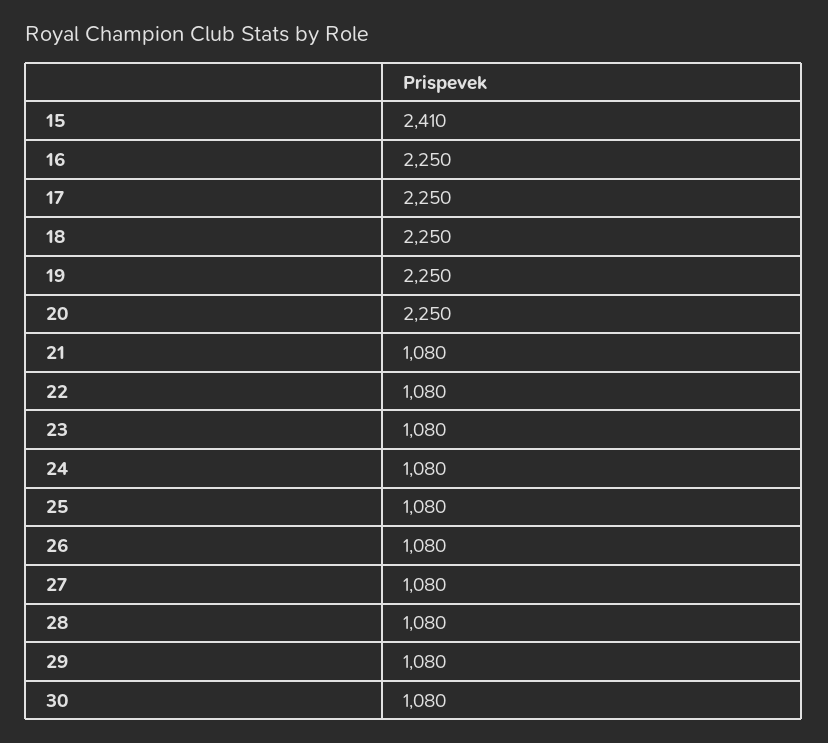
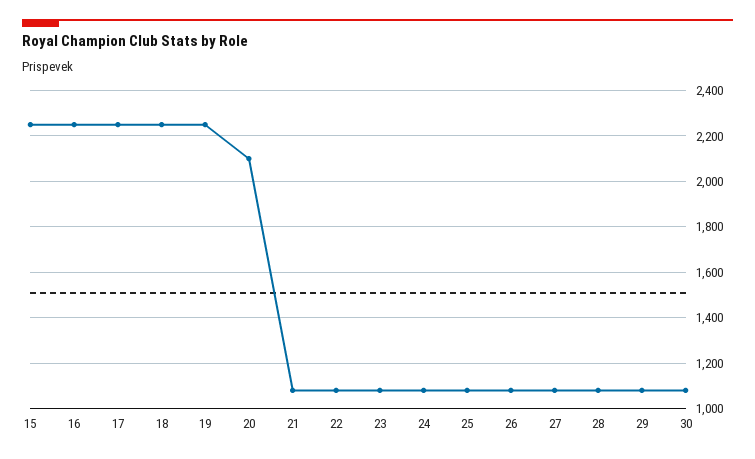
15: 2410 -> 2250
20: 2250 -> 2100

